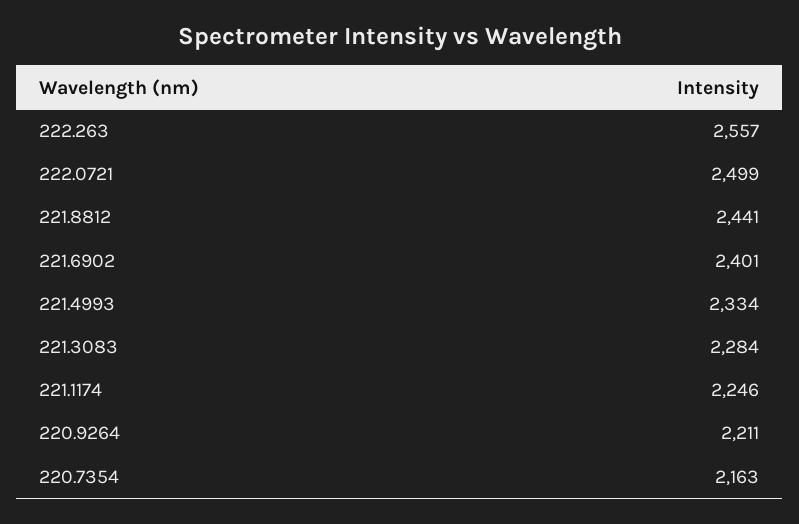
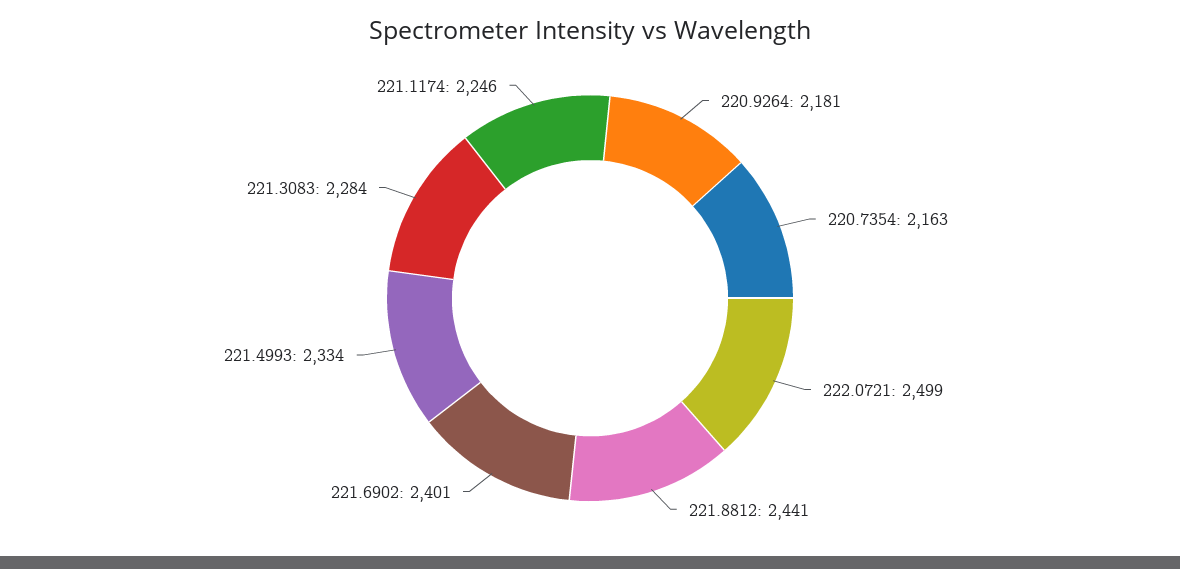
222.263: 2557 -> none
220.9264: 2211 -> 2181

